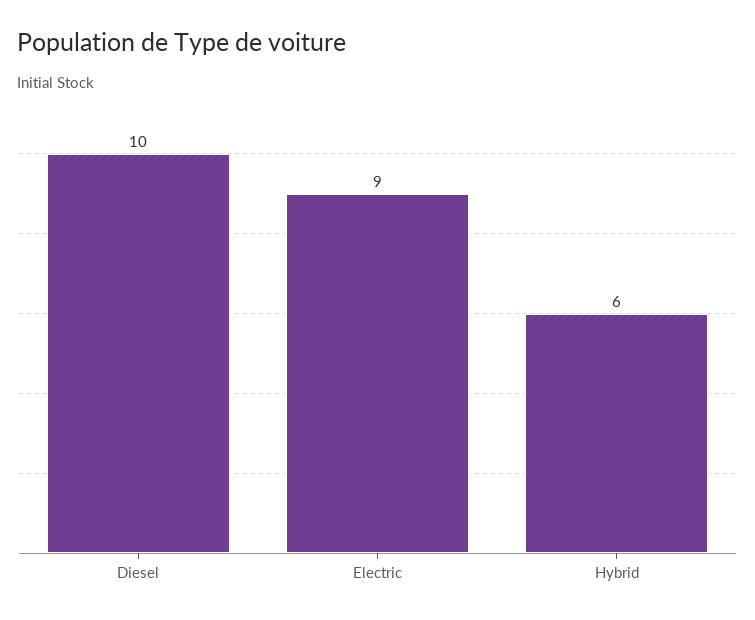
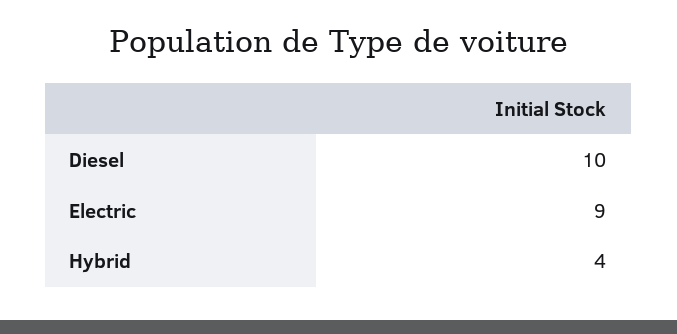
Hybrid: 6 -> 4

